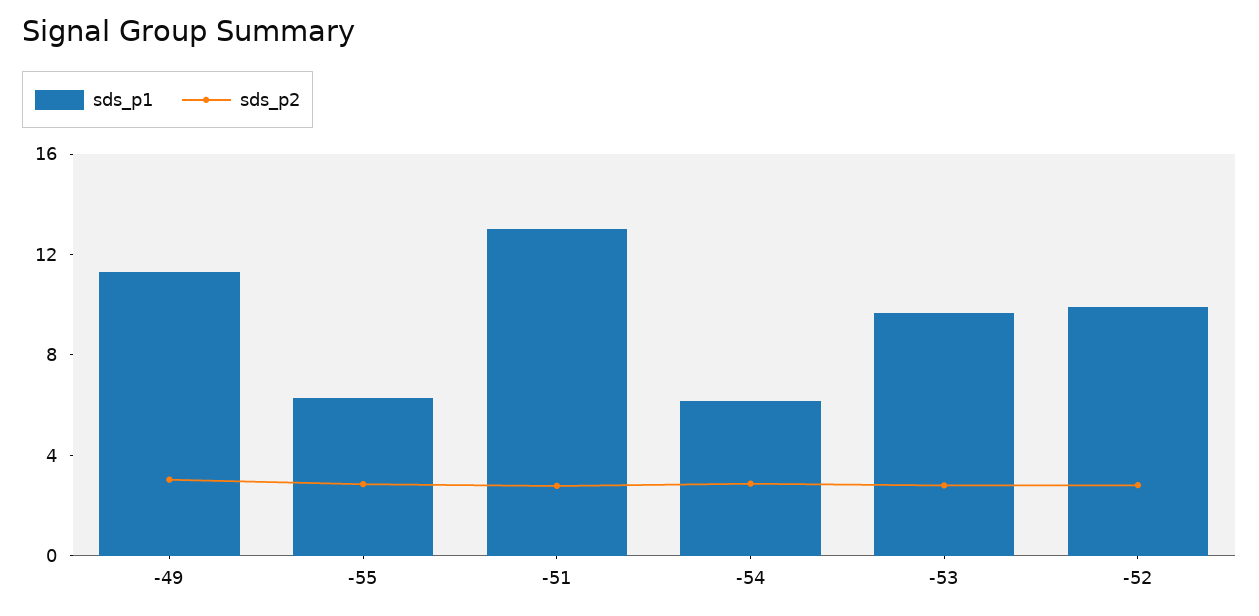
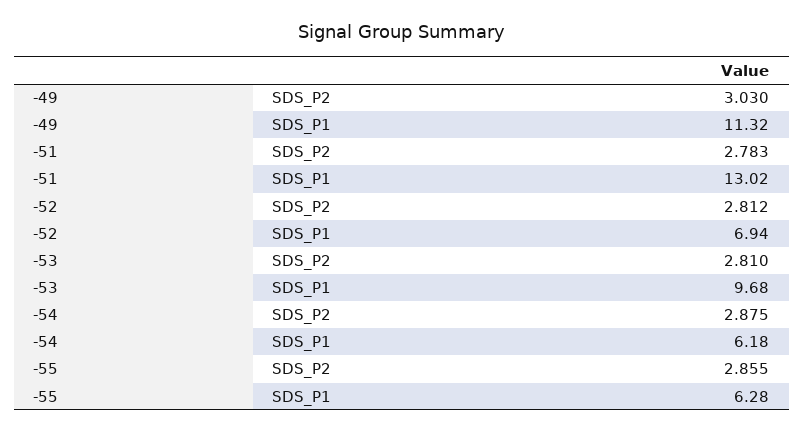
sds_p1, -52: 10 -> 6.94

